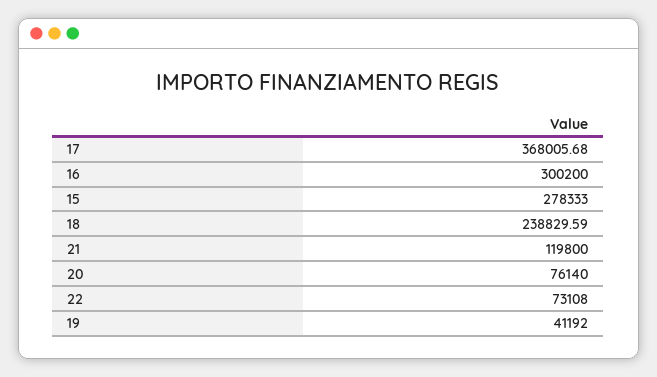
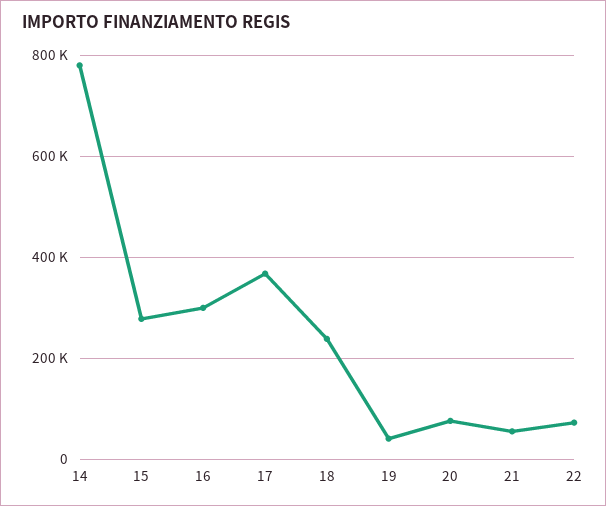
21: 119800 -> 60000
14: none -> 780000

